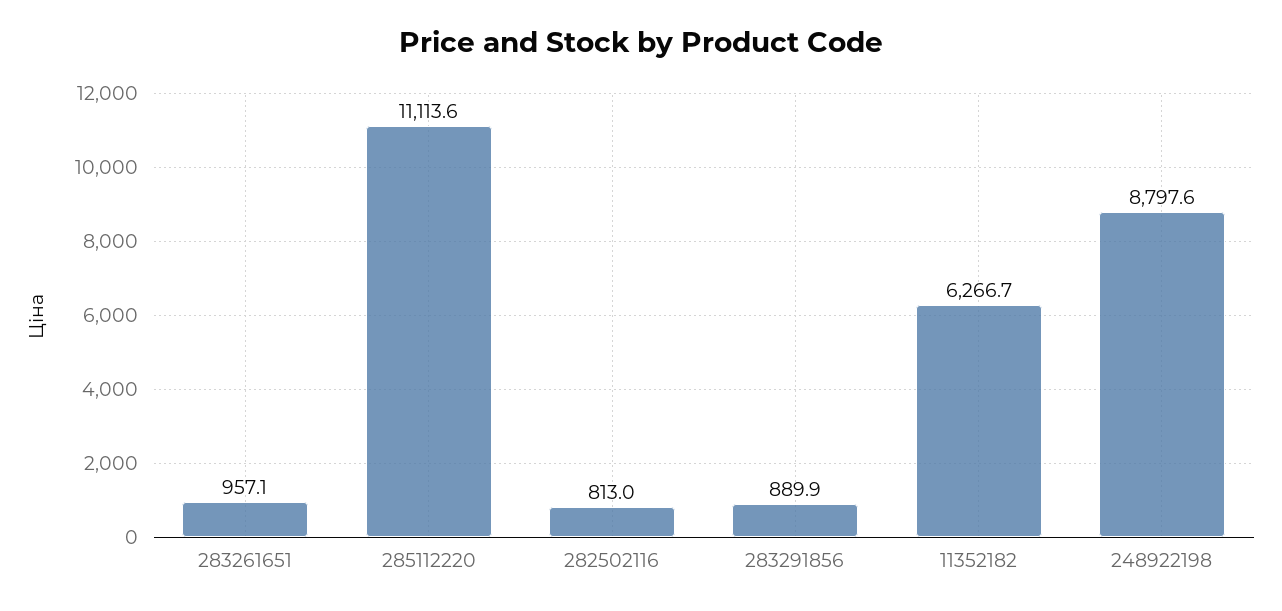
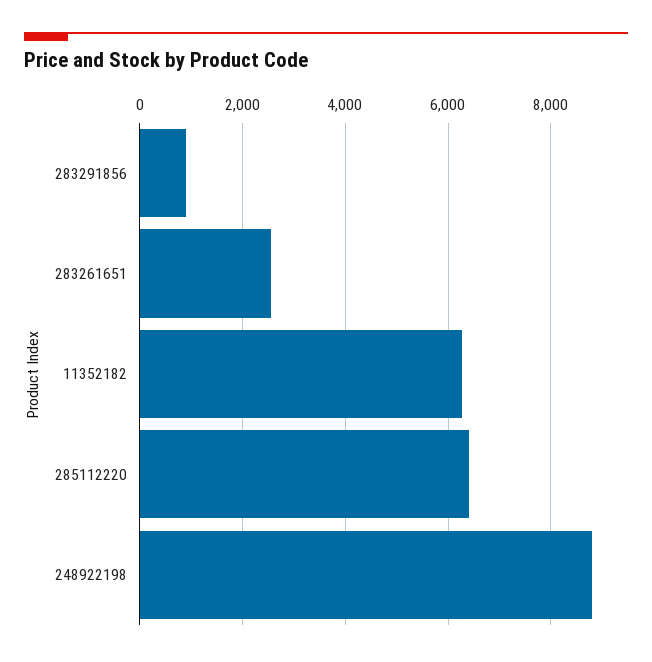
283261651: 957.1 -> 2600
285112220: 11113.6 -> 6400
282502116: 813 -> none

